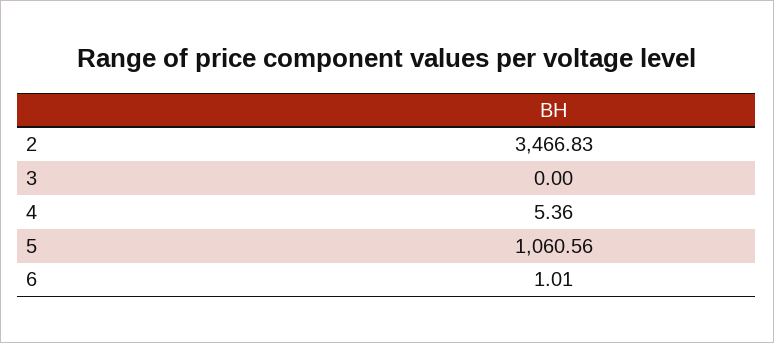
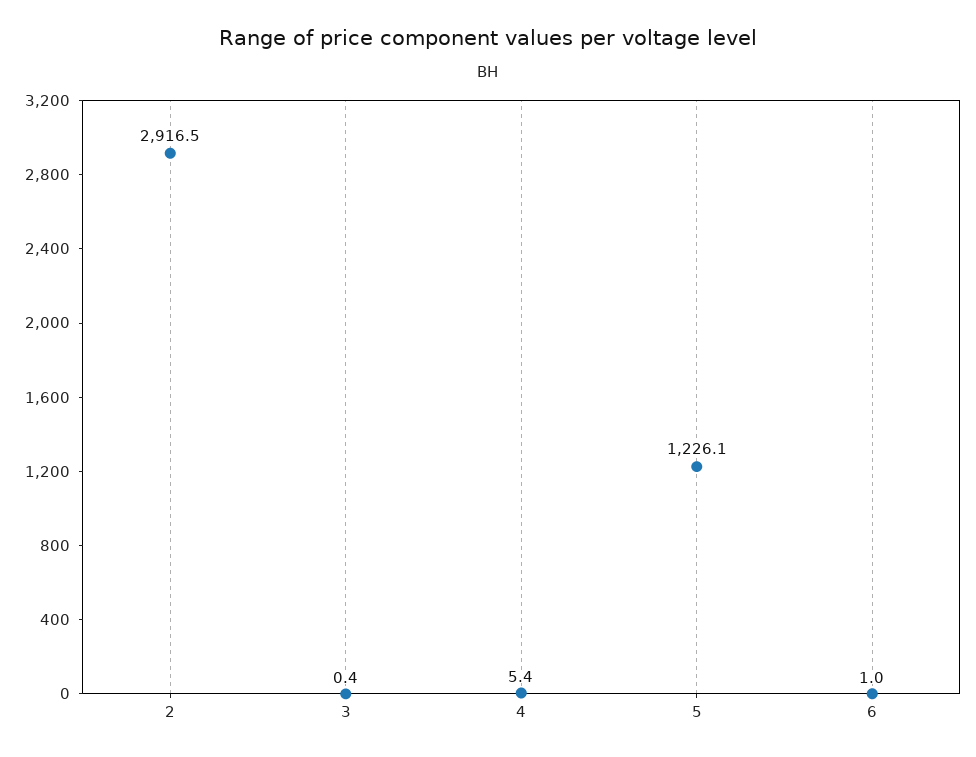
2: 3466.83 -> 2916.5
3: 0 -> 0.4
5: 1060.56 -> 1226.1

